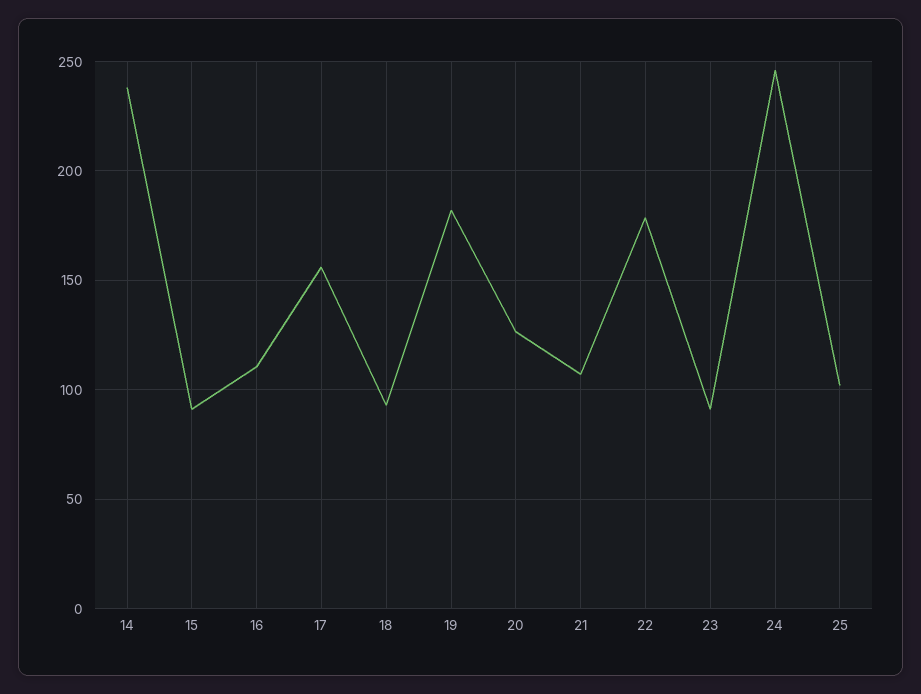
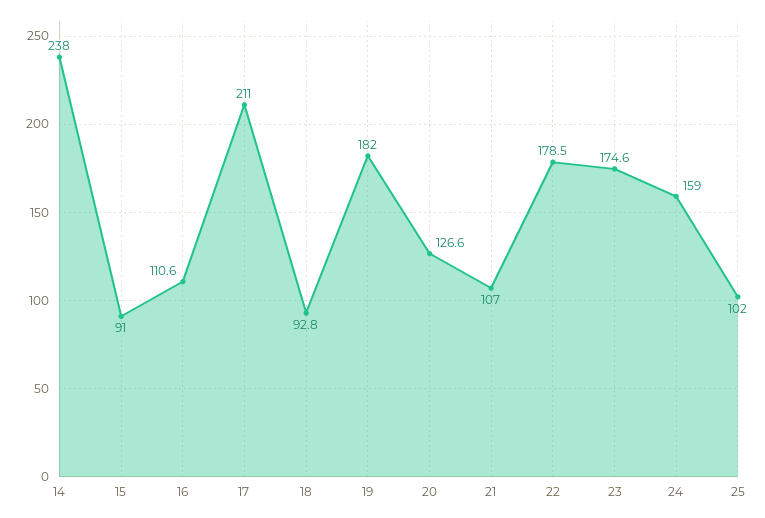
17: 155 -> 211
23: 90 -> 174.6
24: 245 -> 159

